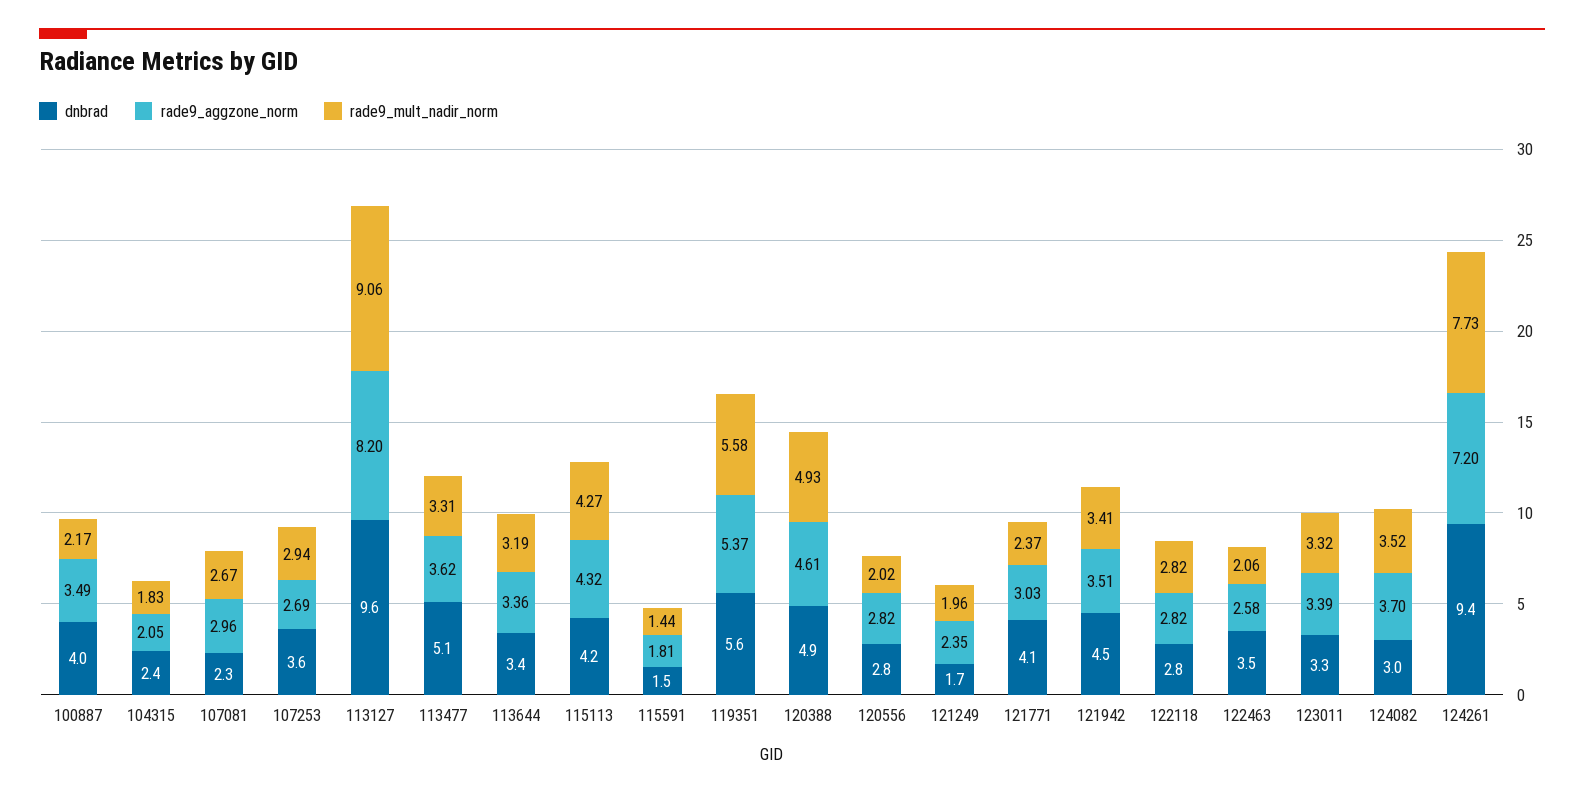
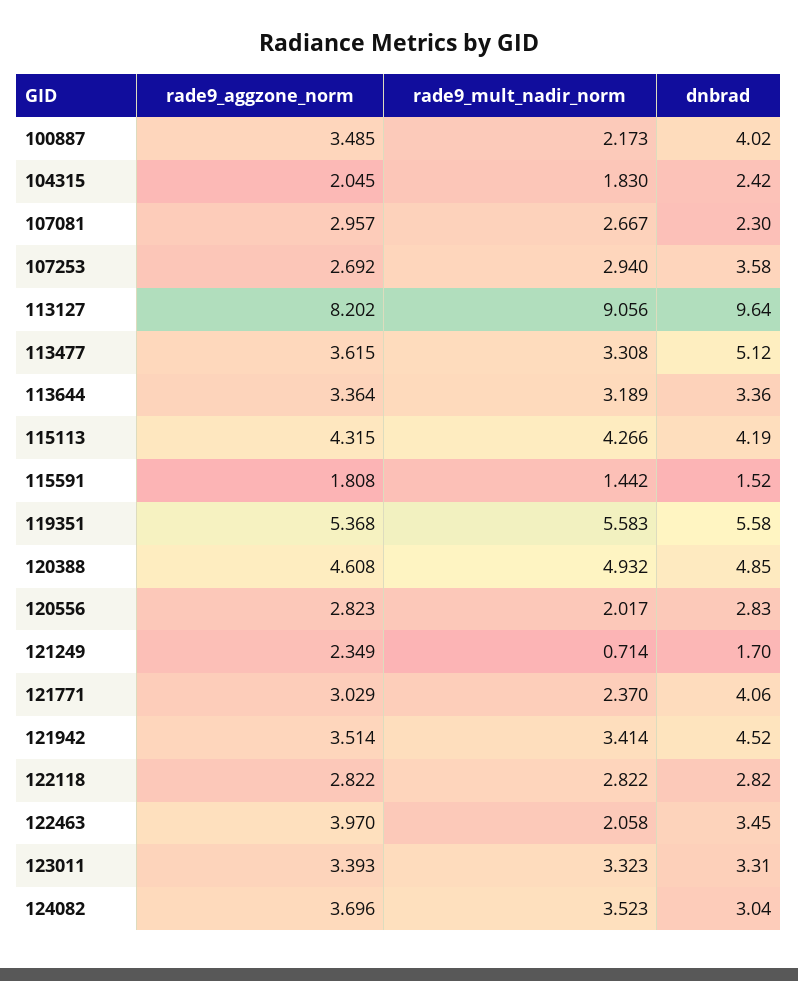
rade9_mult_nadir_norm, 121249: 1.96 -> 0.714
rade9_aggzone_norm, 122463: 2.58 -> 3.97
dnbrad, 124261: 9.4 -> none
rade9_aggzone_norm, 124261: 7.2 -> none
rade9_mult_nadir_norm, 124261: 7.73 -> none

